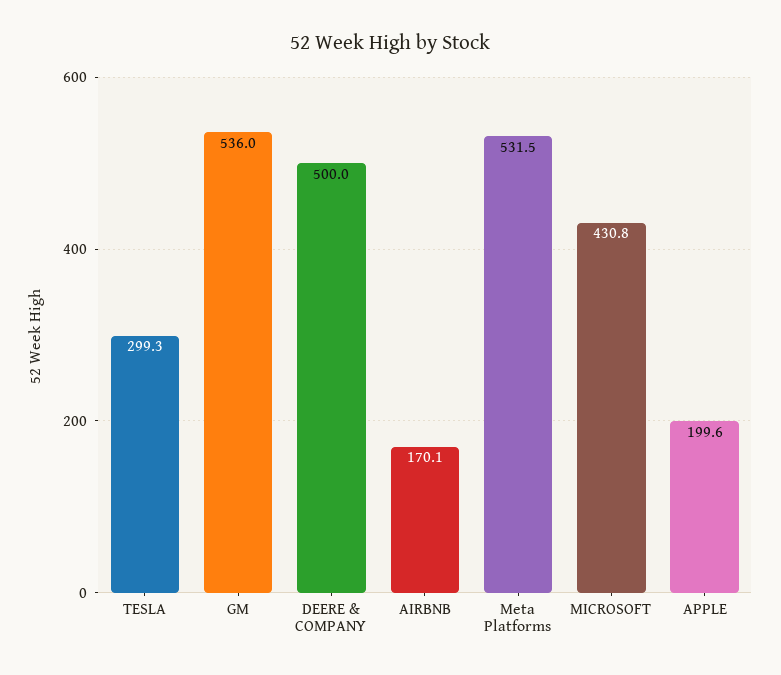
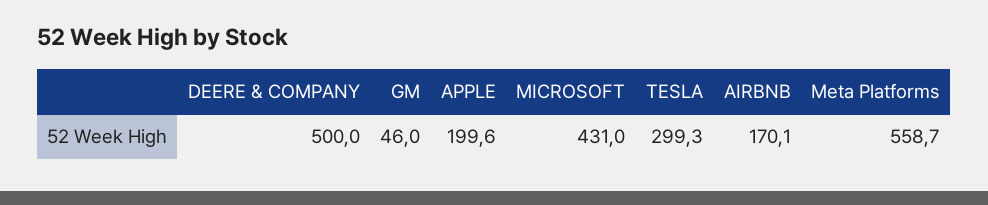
GM: 536 -> 46
Meta Platforms: 531.5 -> 558.7
MICROSOFT: 430.8 -> 431

